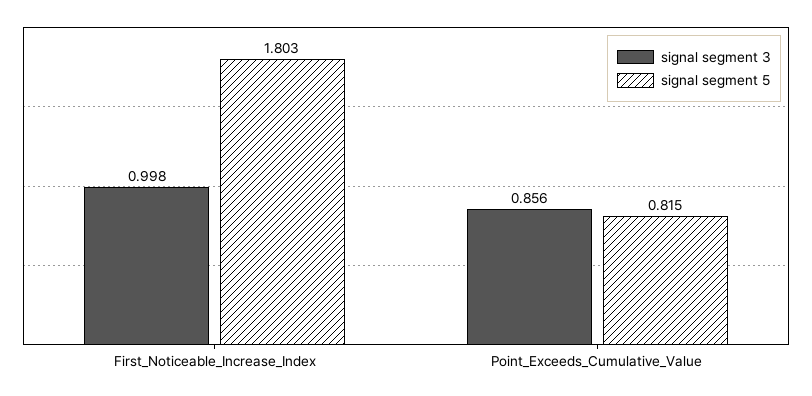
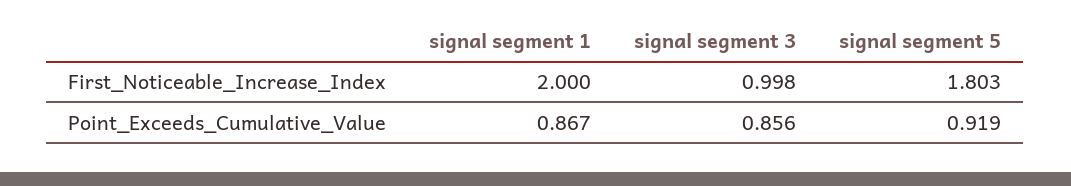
signal segment 5, Point_Exceeds_Cumulative_Value: 0.815 -> 0.919
signal segment 1, First_Noticeable_Increase_Index: none -> 2
signal segment 1, Point_Exceeds_Cumulative_Value: none -> 0.867

